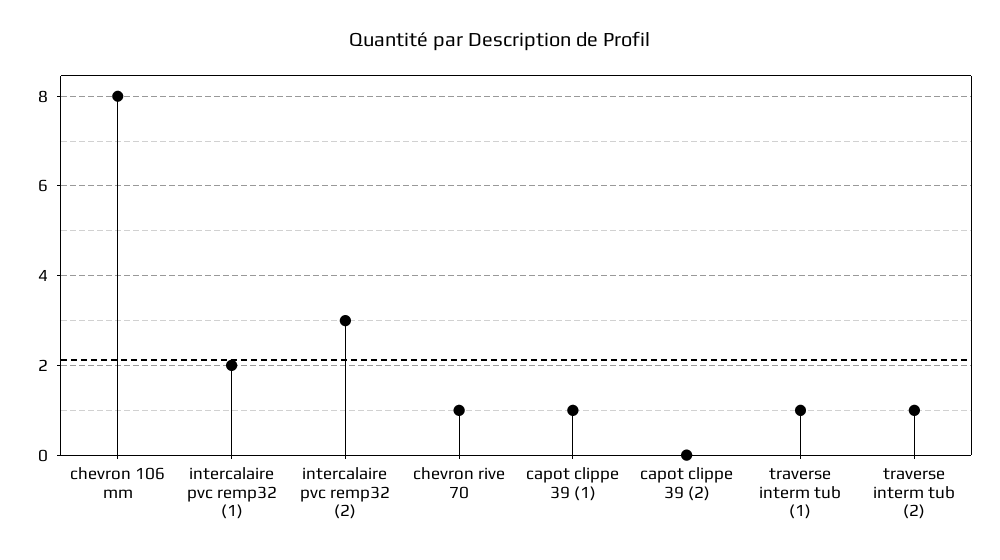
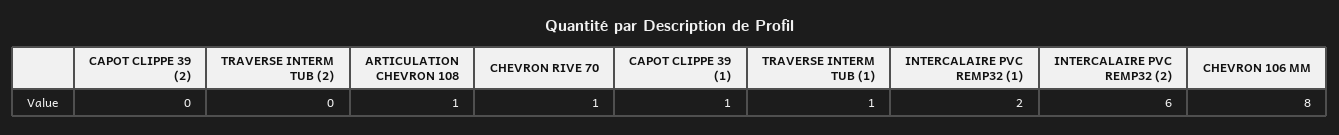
intercalaire pvc remp32 (2): 3 -> 6
traverse interm tub (2): 1 -> 0
ARTICULATION CHEVRON 108: none -> 1

